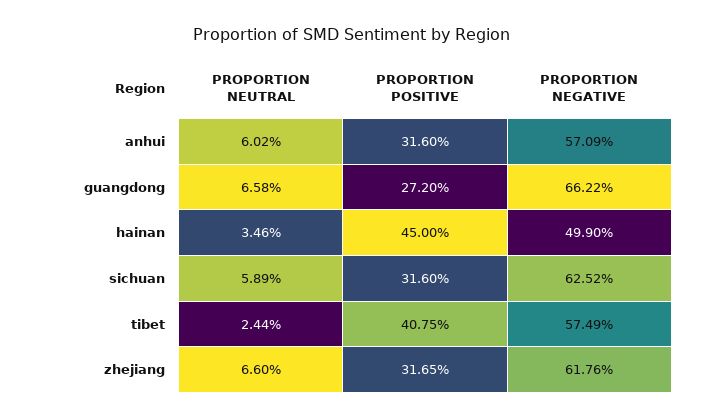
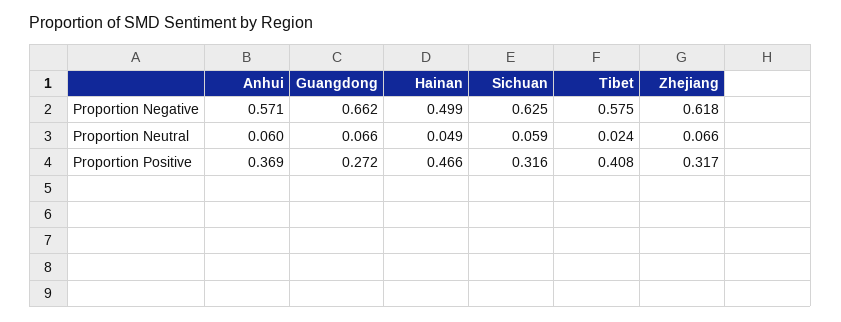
PROPORTION POSITIVE, anhui: 0.316 -> 0.369
PROPORTION NEUTRAL, hainan: 0.0346 -> 0.049
PROPORTION POSITIVE, hainan: 0.45 -> 0.466

